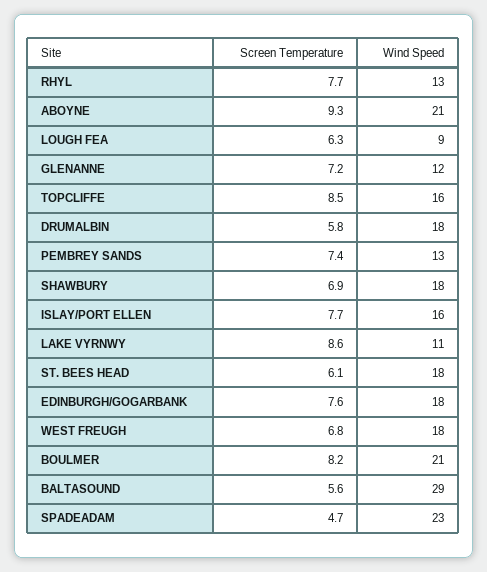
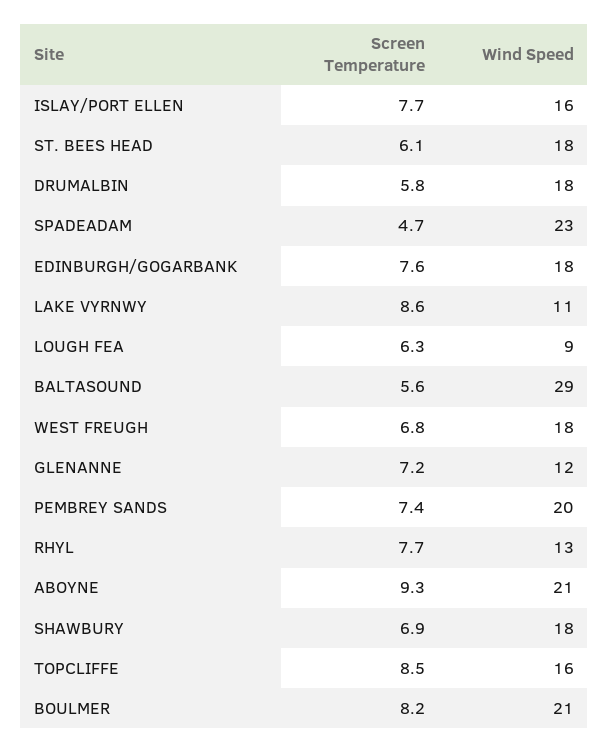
Wind Speed, PEMBREY SANDS: 13 -> 20

